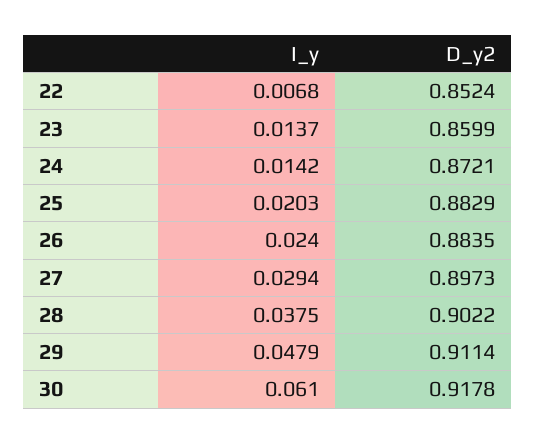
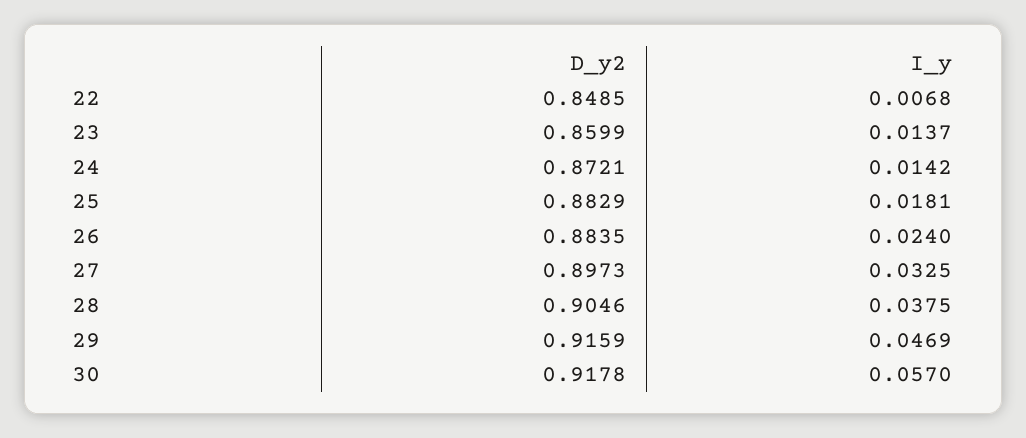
D_y2, 22: 0.8524 -> 0.8485
I_y, 25: 0.0203 -> 0.0181
I_y, 27: 0.0294 -> 0.0325
D_y2, 28: 0.9022 -> 0.9046
I_y, 29: 0.0479 -> 0.0469
D_y2, 29: 0.9114 -> 0.9159
I_y, 30: 0.061 -> 0.057

